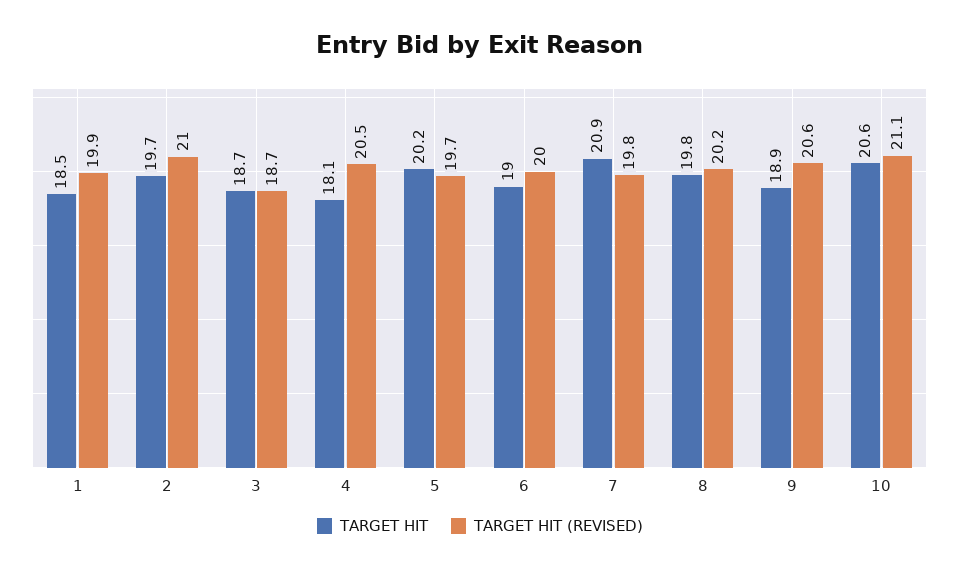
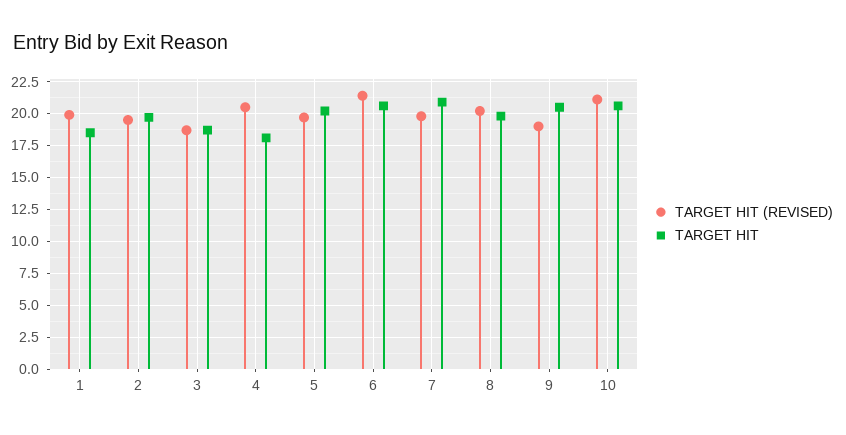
TARGET HIT (REVISED), 2: 21 -> 19.5
TARGET HIT, 6: 19 -> 20.5
TARGET HIT (REVISED), 6: 20 -> 21.5
TARGET HIT, 9: 18.9 -> 20.5
TARGET HIT (REVISED), 9: 20.6 -> 19

